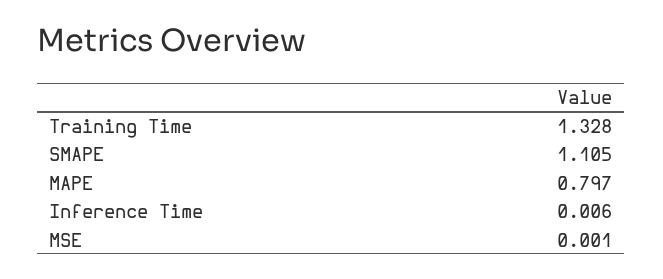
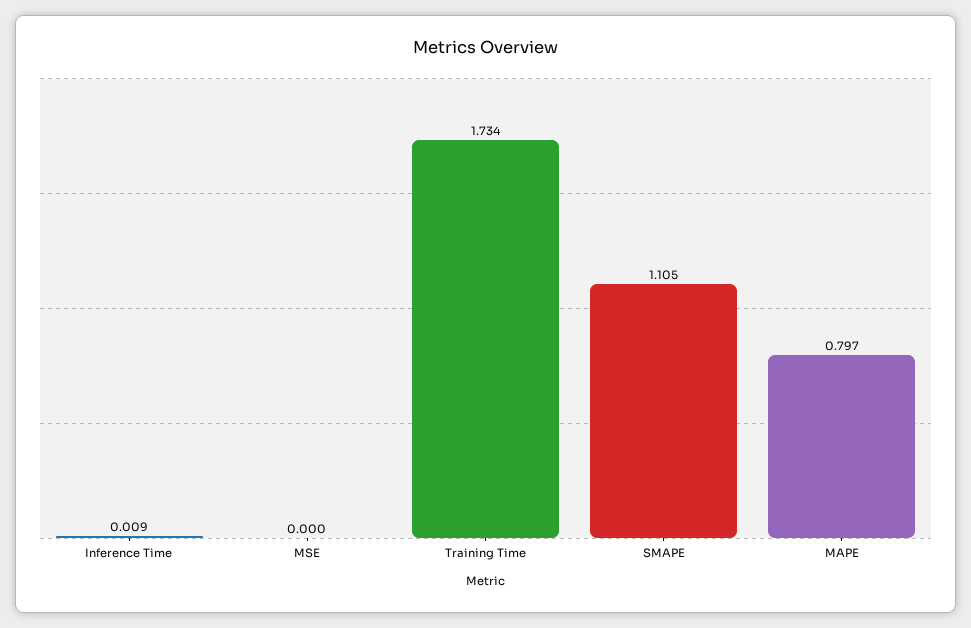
Training Time: 1.328 -> 1.734
Inference Time: 0.006 -> 0.009
MSE: 0.001 -> 0

